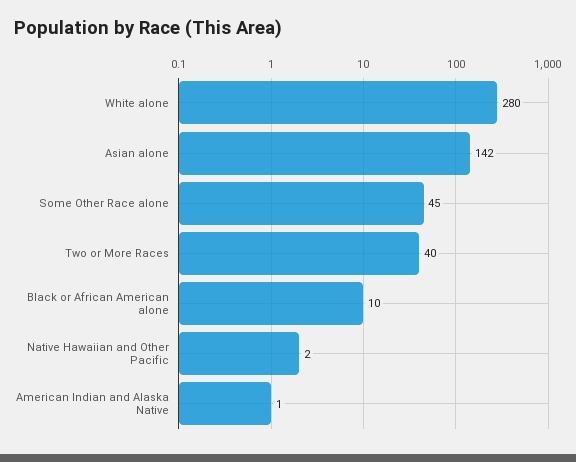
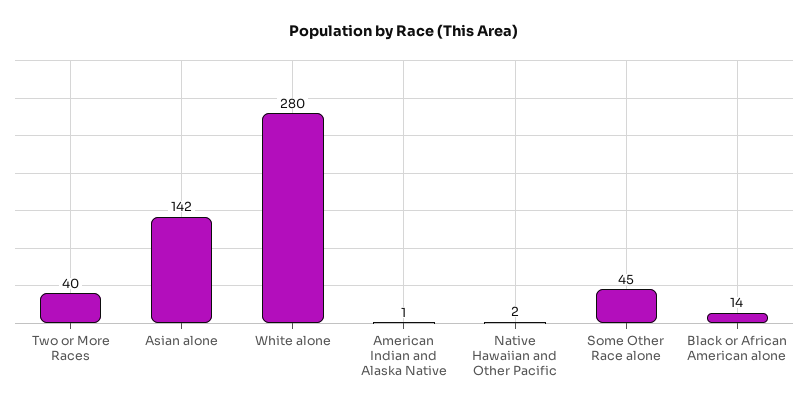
Black or African American alone: 10 -> 14

